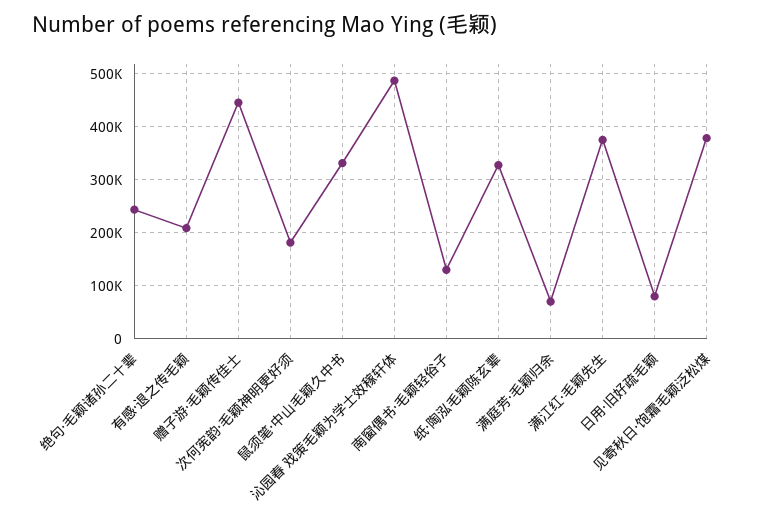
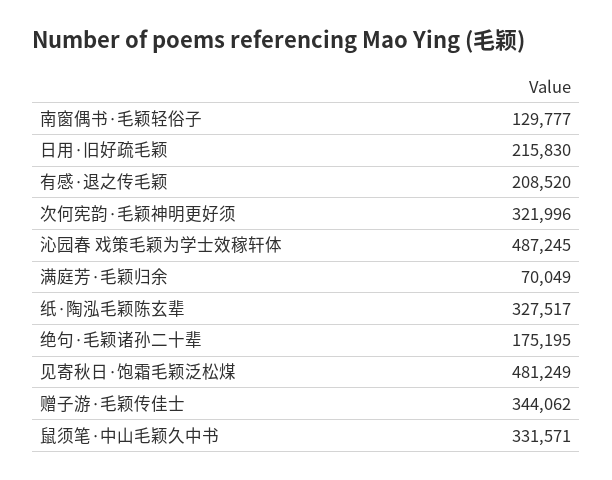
绝句·毛颖诸孙二十辈: 240000 -> 175195
赠子游·毛颖传佳士: 440000 -> 344062
次何宪韵·毛颖神明更好须: 180000 -> 321996
满江红·毛颖先生: 380000 -> none
日用·旧好疏毛颖: 80000 -> 215830
见寄秋日·饱霜毛颖泛松煤: 380000 -> 481249

